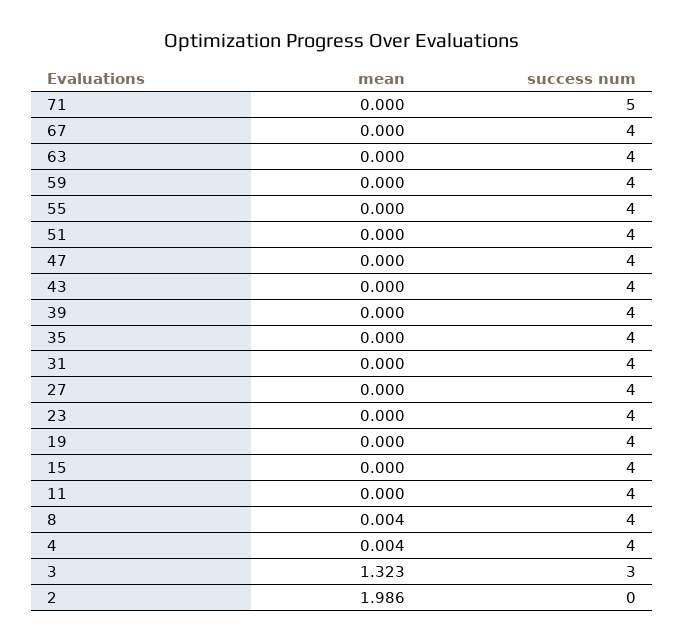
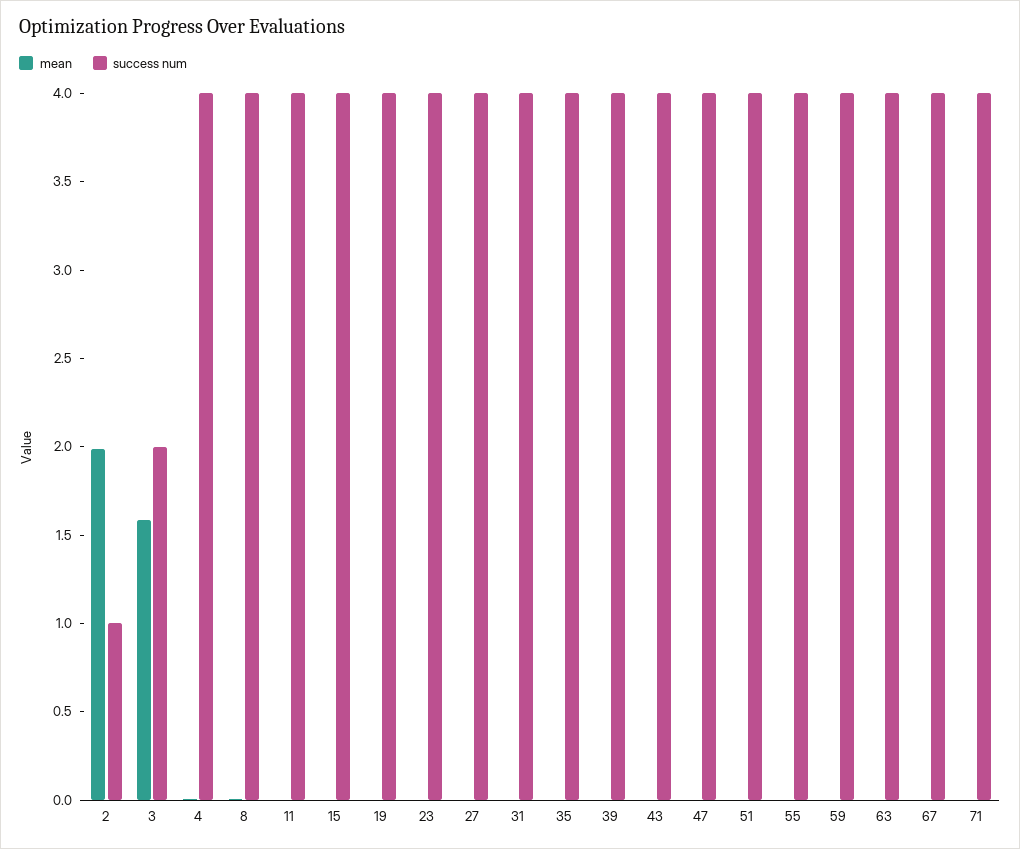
success num, 71: 5 -> 4
mean, 3: 1.323 -> 1.6
success num, 3: 3 -> 2
success num, 2: 0 -> 1

